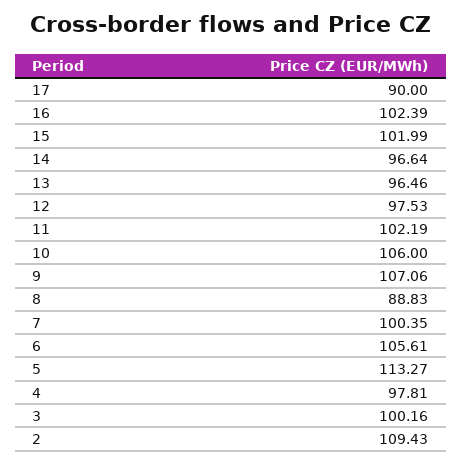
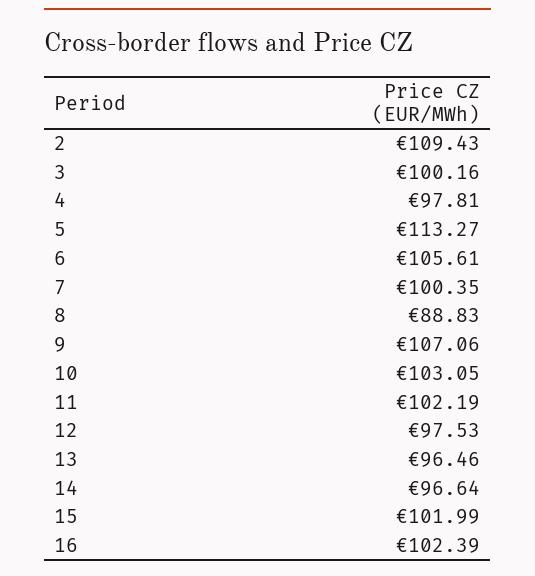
17: 90 -> none
10: 106 -> 103.05

